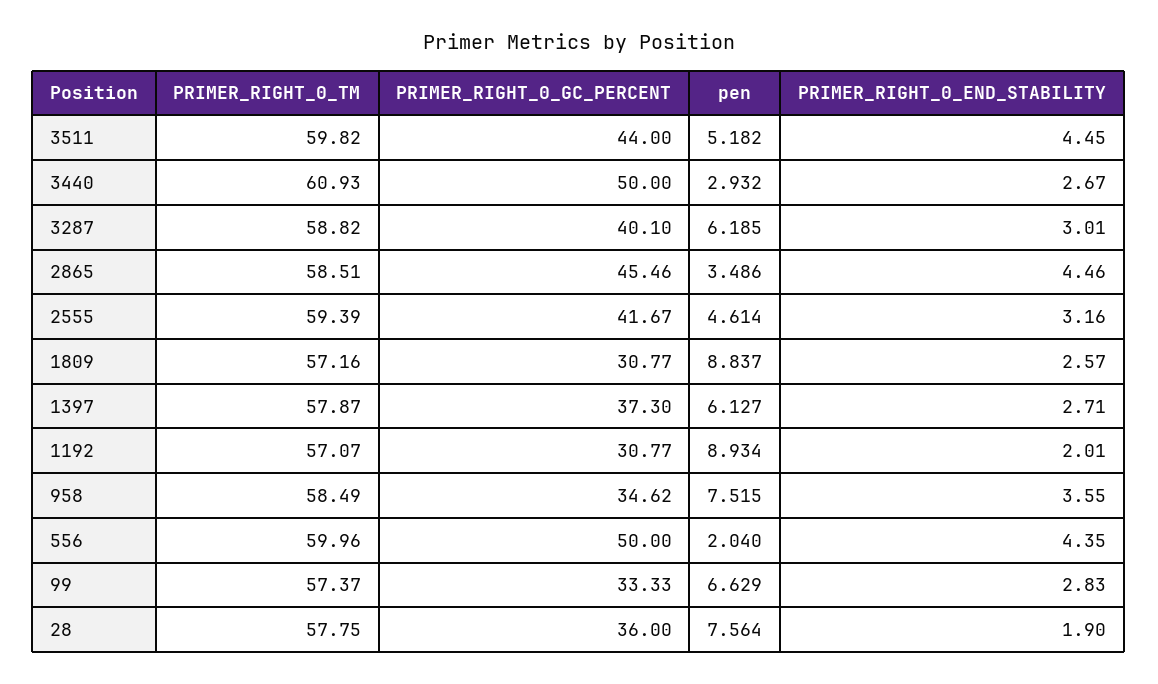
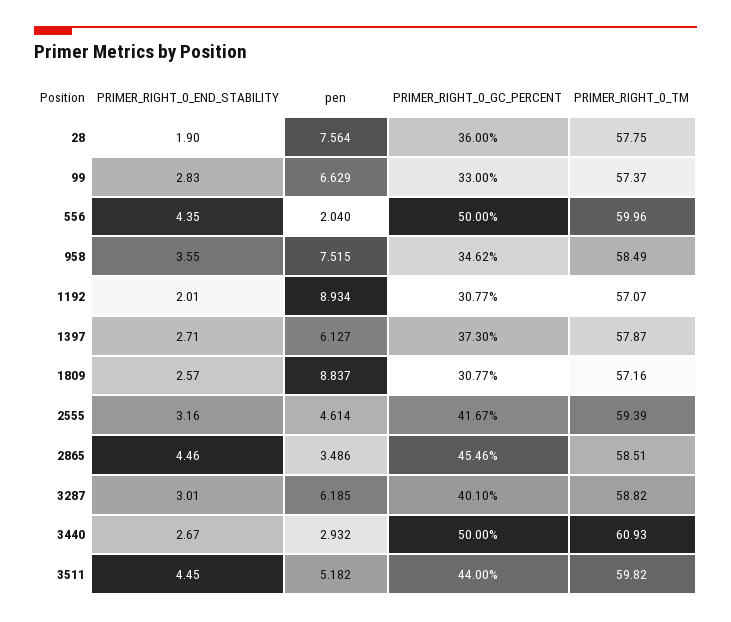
PRIMER_RIGHT_0_GC_PERCENT, 99: 33.33 -> 33

